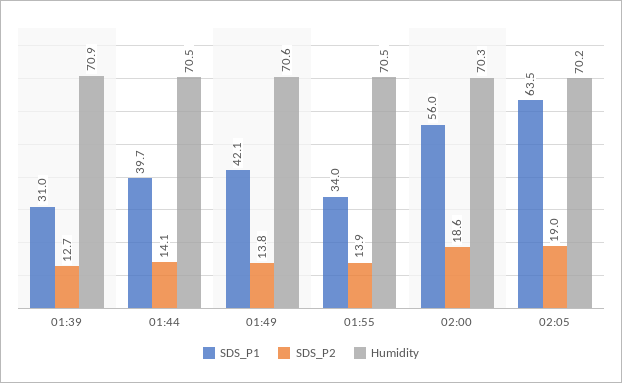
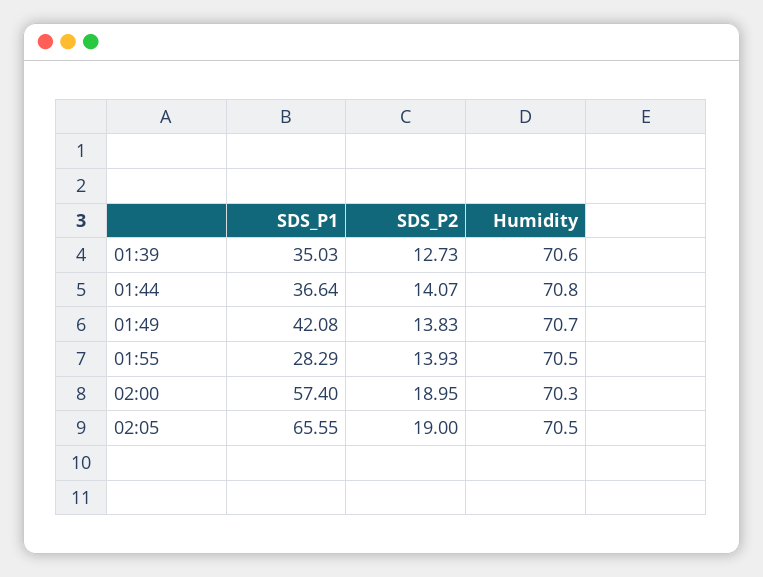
SDS_P1, 01:39: 31 -> 35.03
Humidity, 01:39: 70.9 -> 70.6
SDS_P1, 01:44: 39.7 -> 36.64
Humidity, 01:44: 70.5 -> 70.8
Humidity, 01:49: 70.6 -> 70.7
SDS_P1, 01:55: 34 -> 28.29
SDS_P1, 02:00: 56 -> 57.4
SDS_P2, 02:00: 18.6 -> 18.95
SDS_P1, 02:05: 63.5 -> 65.55
Humidity, 02:05: 70.2 -> 70.5

